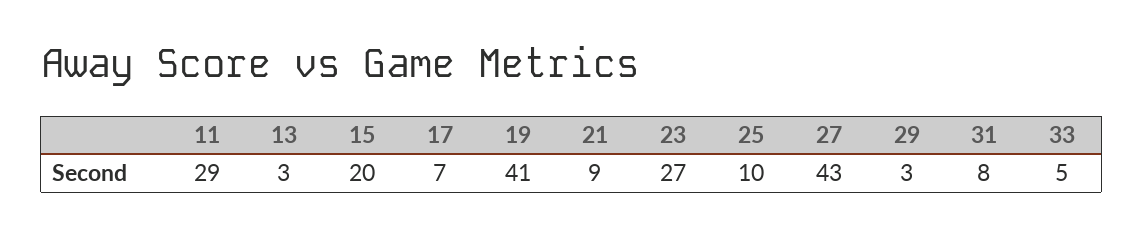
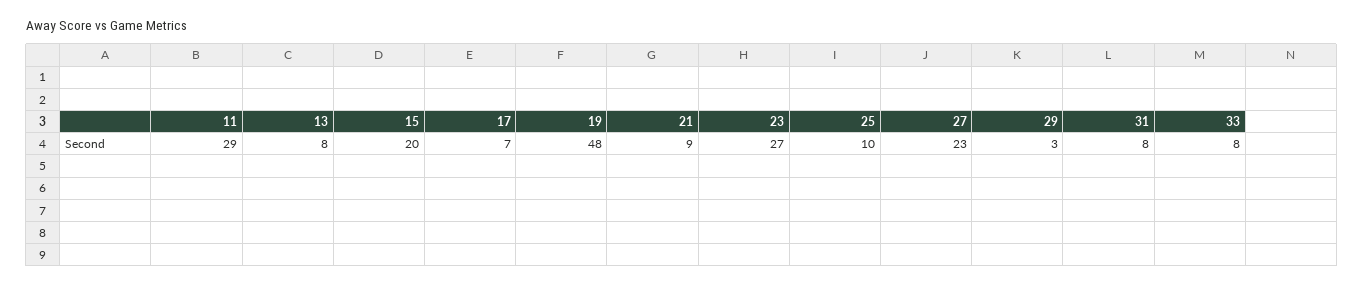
13: 3 -> 8
19: 41 -> 48
27: 43 -> 23
33: 5 -> 8

